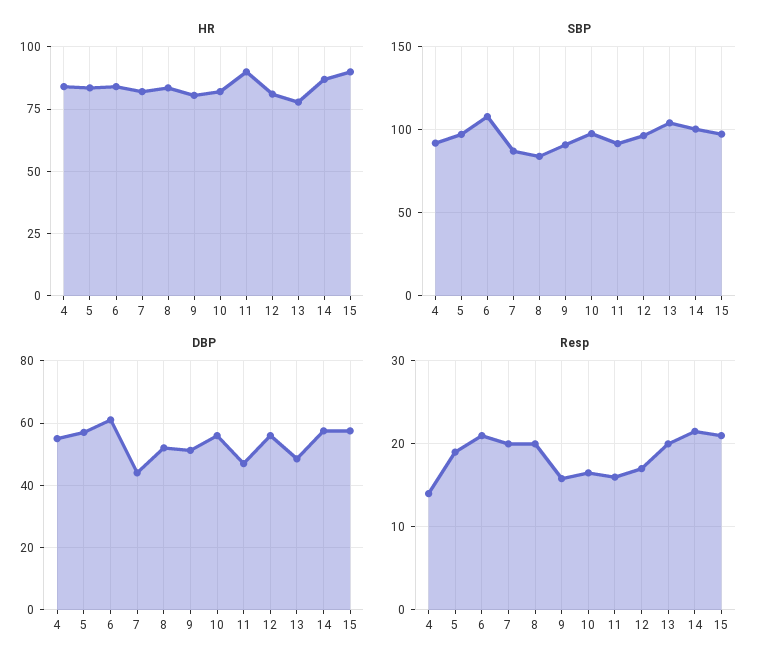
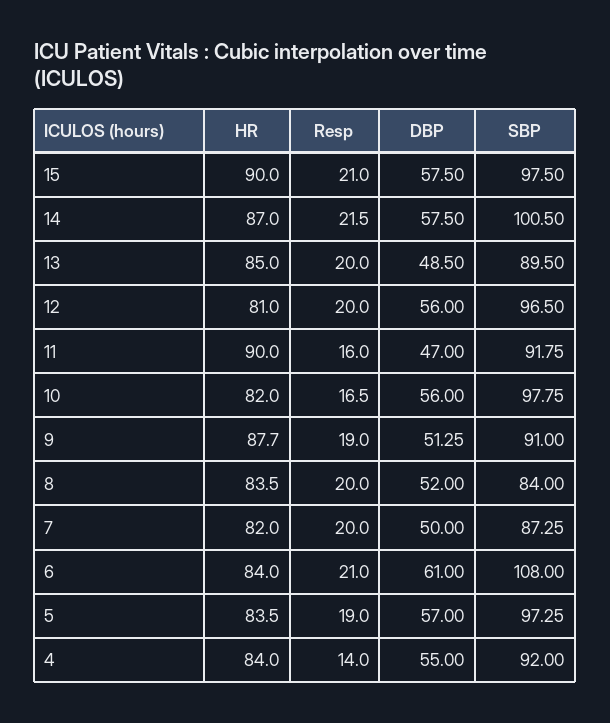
HR, 9: 80 -> 87.7
HR, 13: 77.5 -> 85
SBP, 13: 105 -> 89.5
DBP, 7: 44 -> 50
Resp, 9: 16 -> 19
Resp, 12: 17 -> 20

